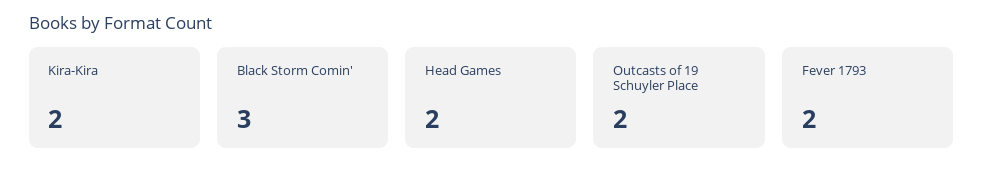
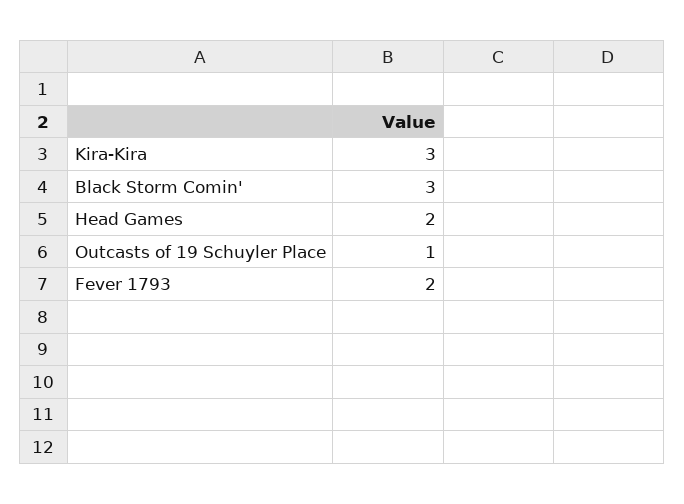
Kira-Kira: 2 -> 3
Outcasts of 19 Schuyler Place: 2 -> 1

